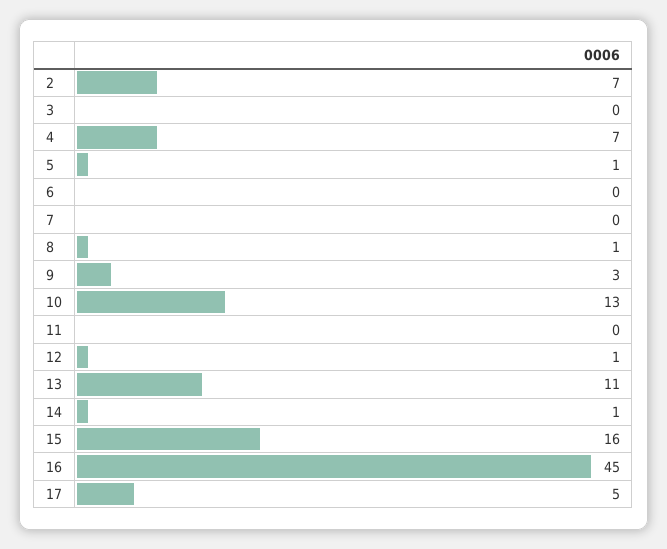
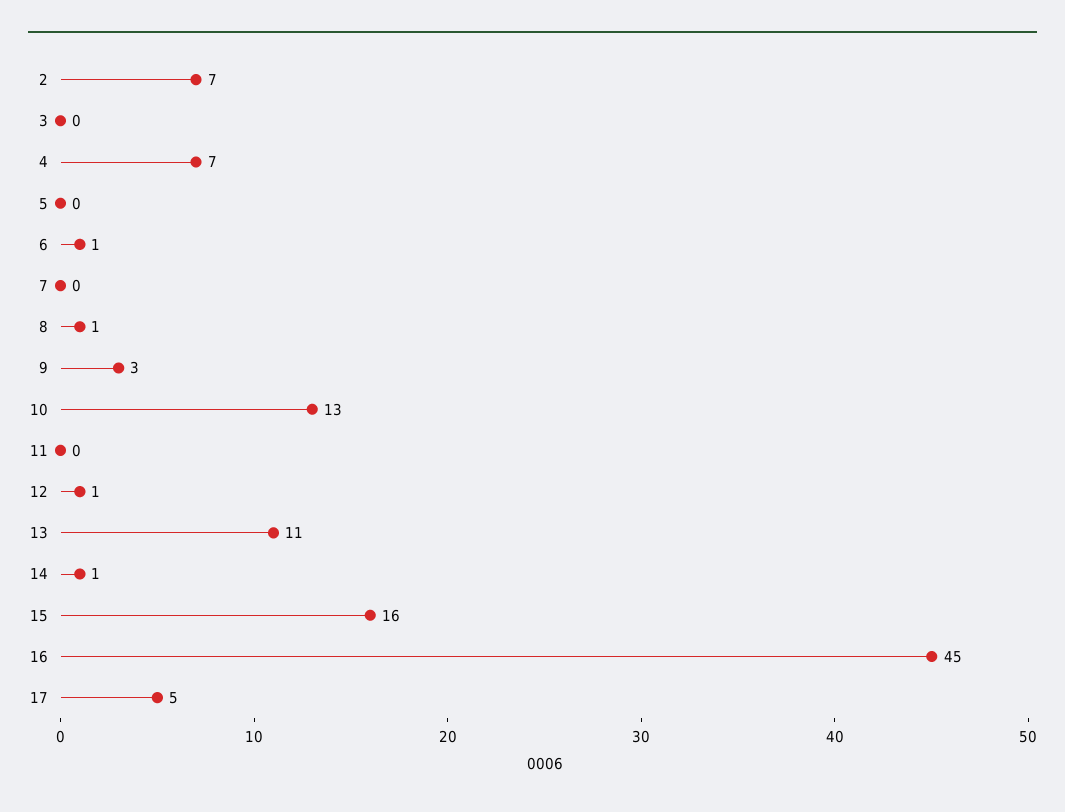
5: 1 -> 0
6: 0 -> 1

